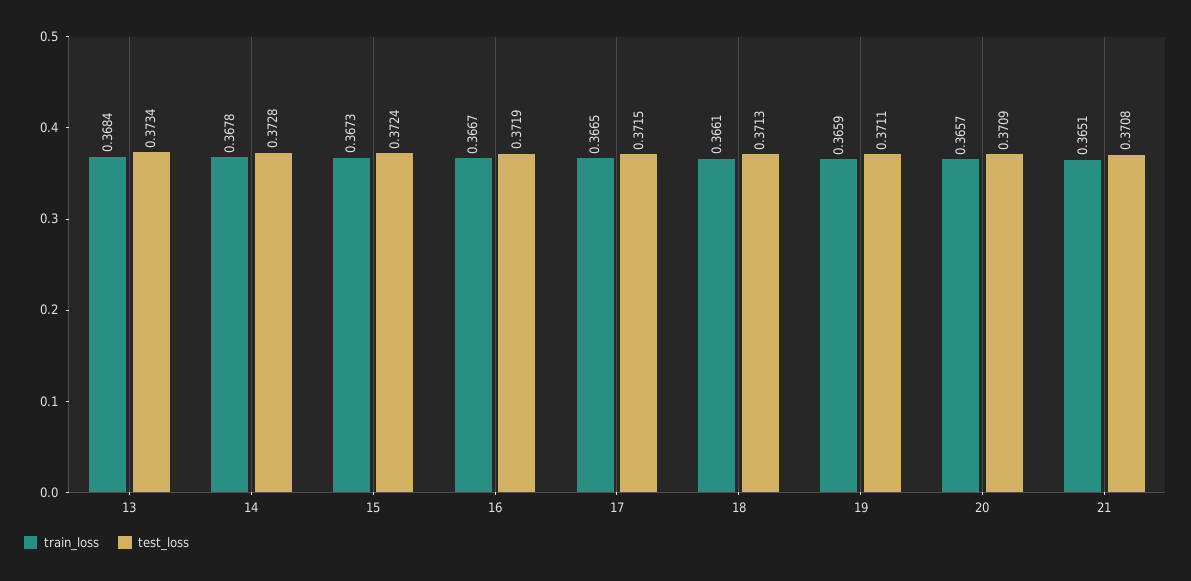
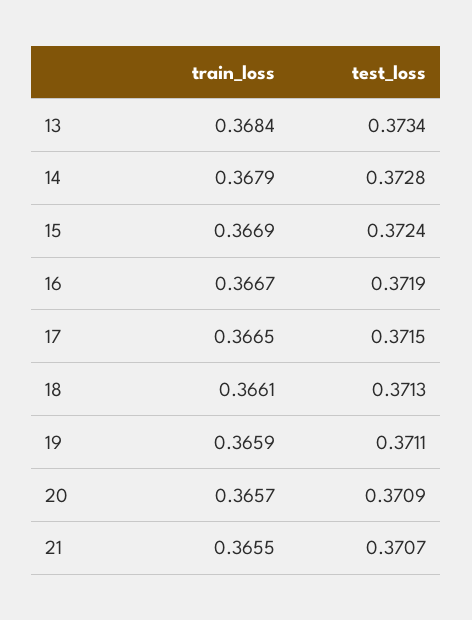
train_loss, 14: 0.3678 -> 0.3679
train_loss, 15: 0.3673 -> 0.3669
train_loss, 21: 0.3651 -> 0.3655
test_loss, 21: 0.3708 -> 0.3707

